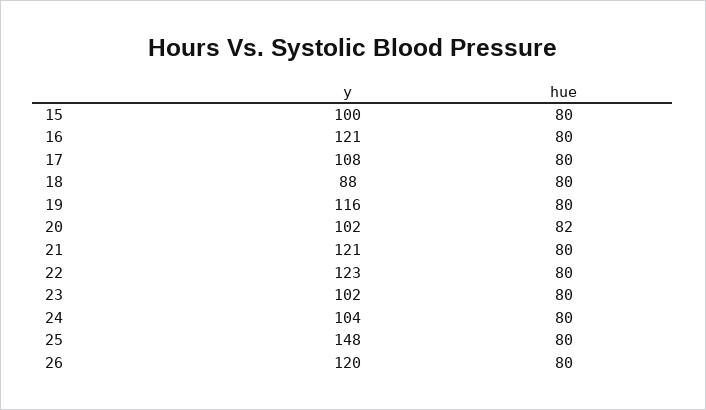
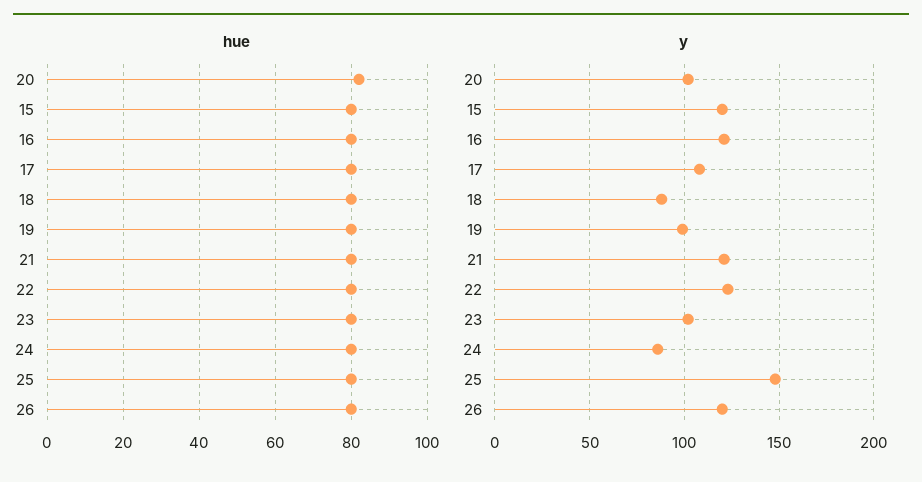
y, 15: 100 -> 120
y, 19: 116 -> 100
y, 24: 104 -> 85

